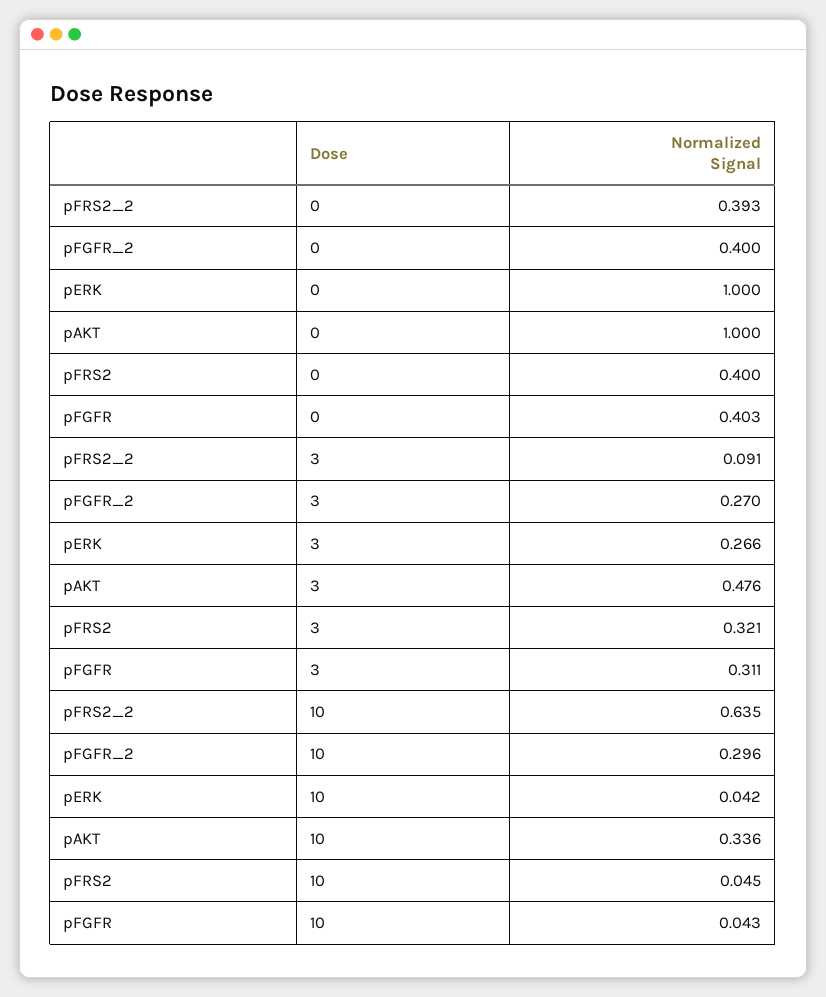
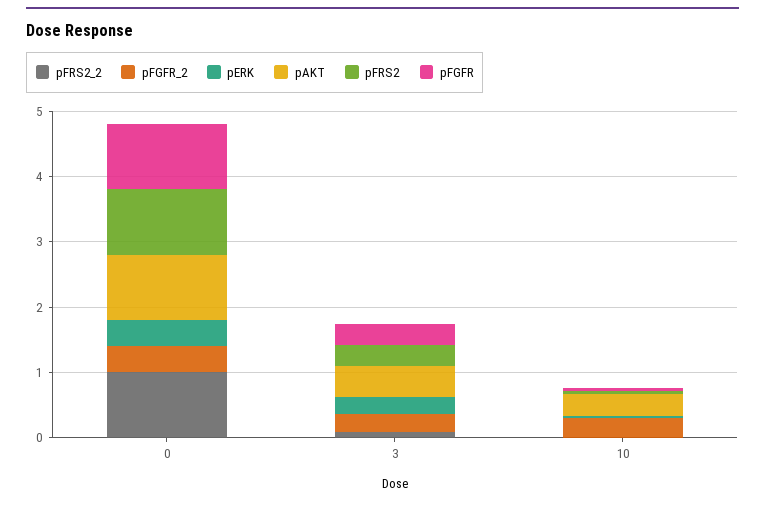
pFRS2_2, 0: 0.393 -> 1
pERK, 0: 1 -> 0.4
pFRS2, 0: 0.4 -> 1
pFGFR, 0: 0.403 -> 1
pFRS2_2, 10: 0.635 -> 0

